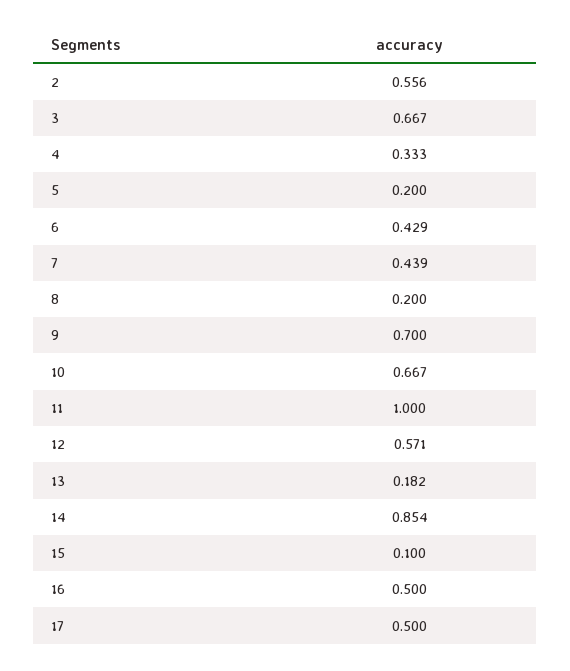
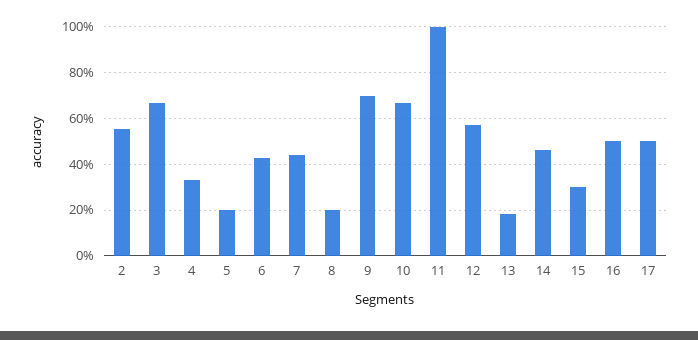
14: 0.854 -> 0.45
15: 0.1 -> 0.3

